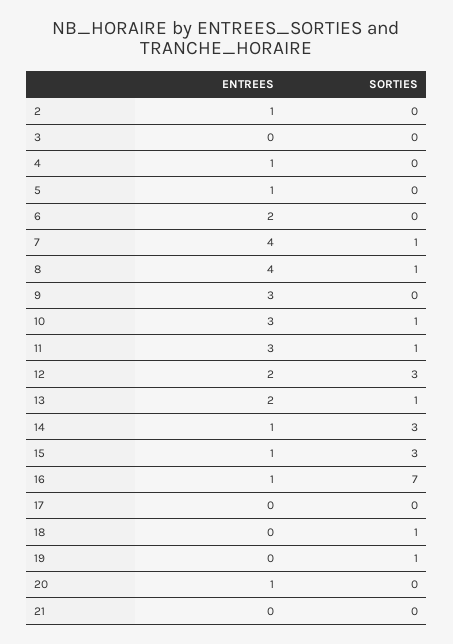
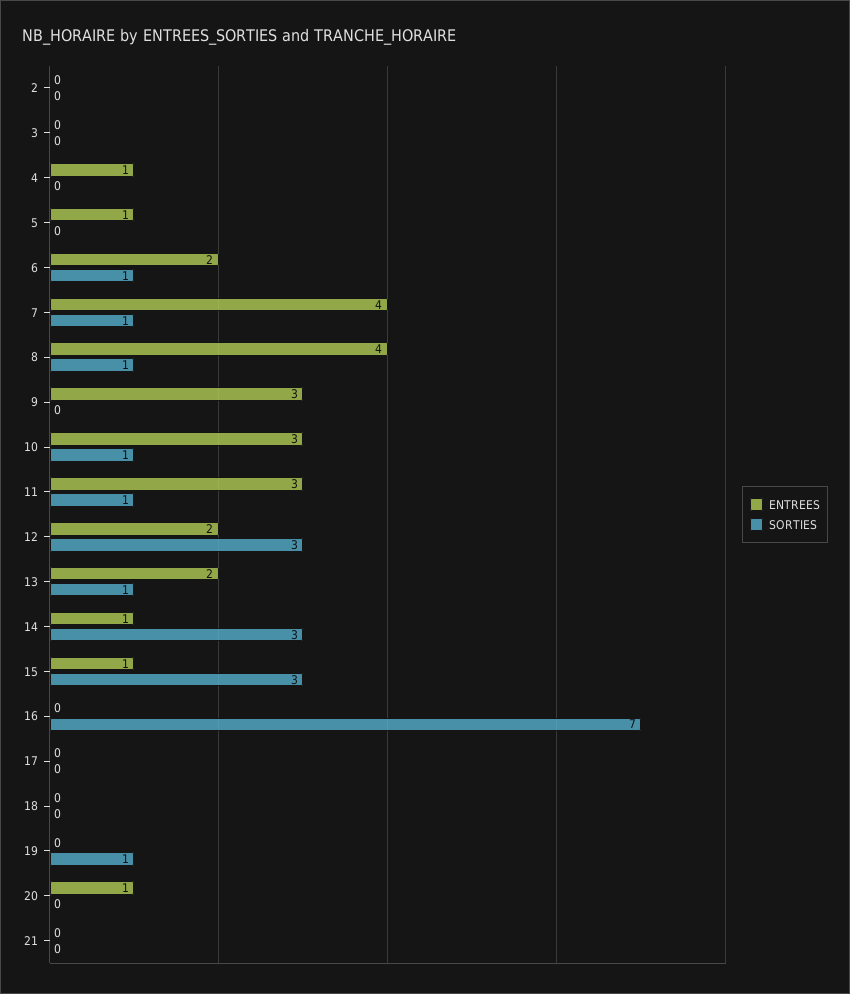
ENTREES, 2: 1 -> 0
SORTIES, 6: 0 -> 1
ENTREES, 16: 1 -> 0
SORTIES, 18: 1 -> 0

